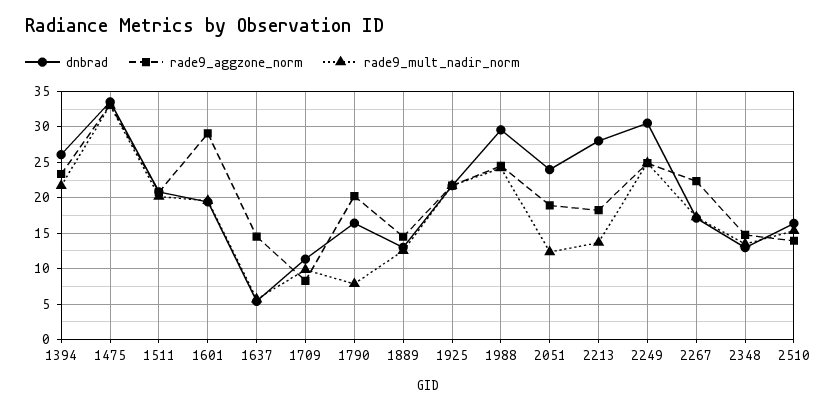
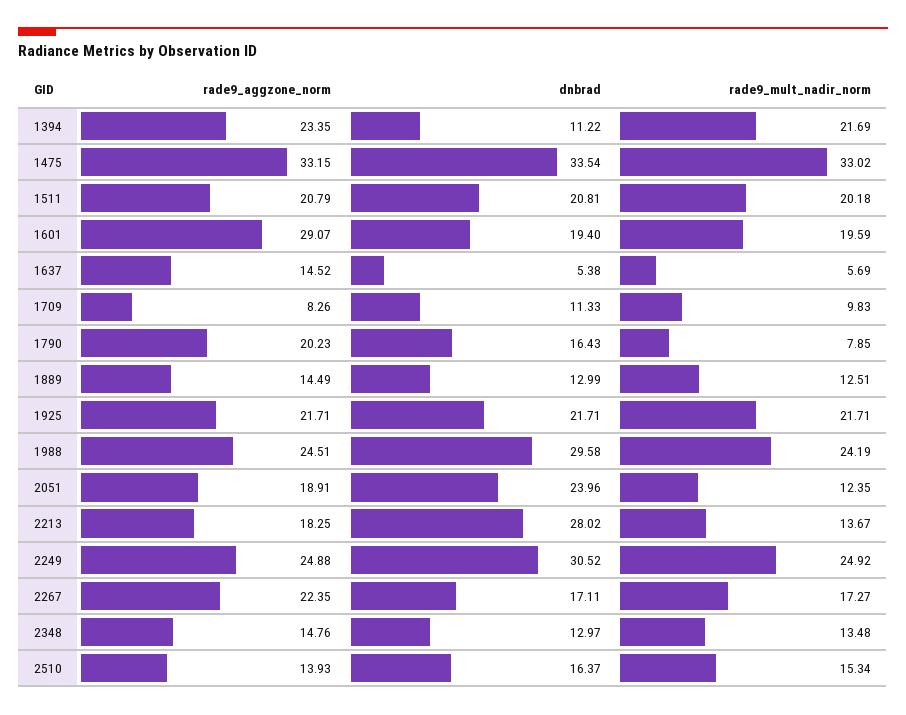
dnbrad, 1394: 26 -> 11.22

